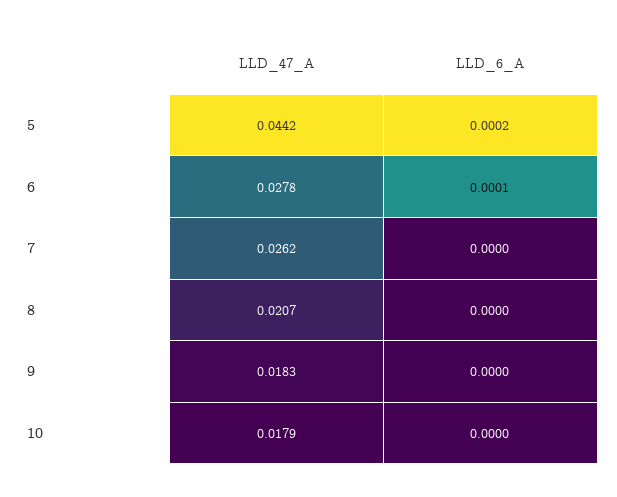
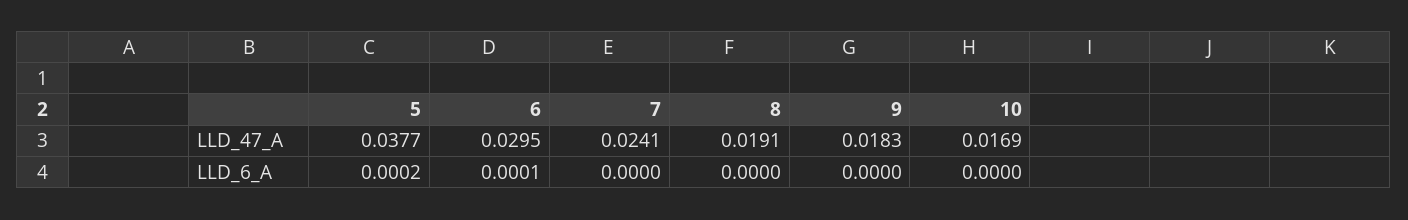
LLD_47_A, 5: 0.0442 -> 0.0377
LLD_47_A, 6: 0.0278 -> 0.0295
LLD_47_A, 7: 0.0262 -> 0.0241
LLD_47_A, 8: 0.0207 -> 0.0191
LLD_47_A, 10: 0.0179 -> 0.0169

